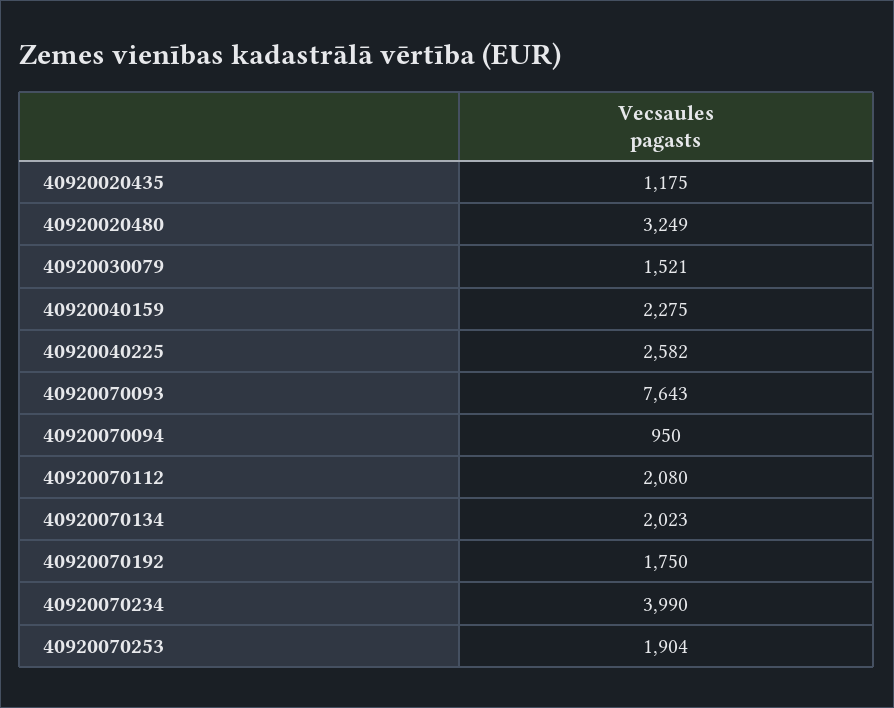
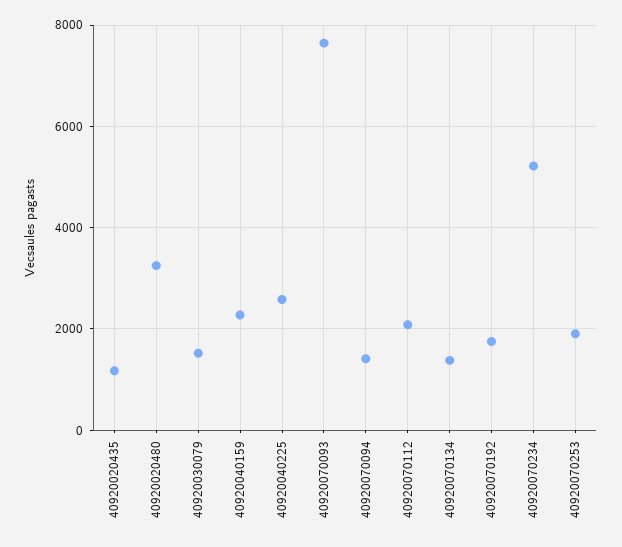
40920070094: 950 -> 1400
40920070134: 2023 -> 1400
40920070234: 3990 -> 5200

